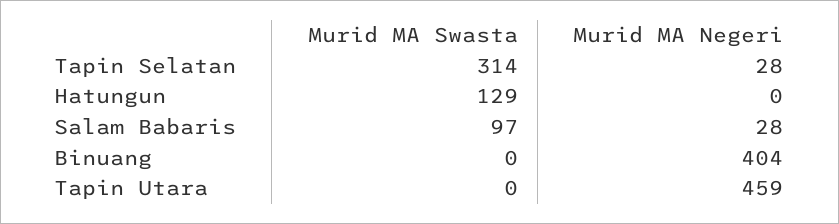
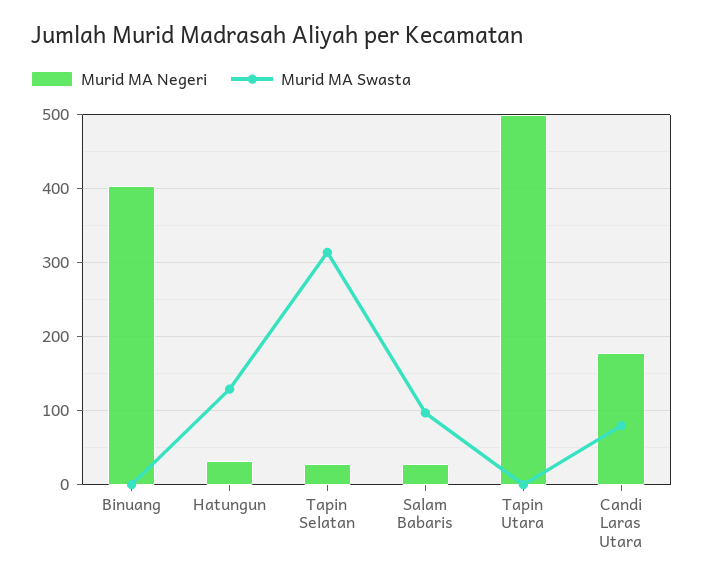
Murid MA Negeri, Hatungun: 0 -> 30
Murid MA Negeri, Tapin Utara: 459 -> 500
Murid MA Negeri, Candi Laras Utara: none -> 180
Murid MA Swasta, Candi Laras Utara: none -> 80

